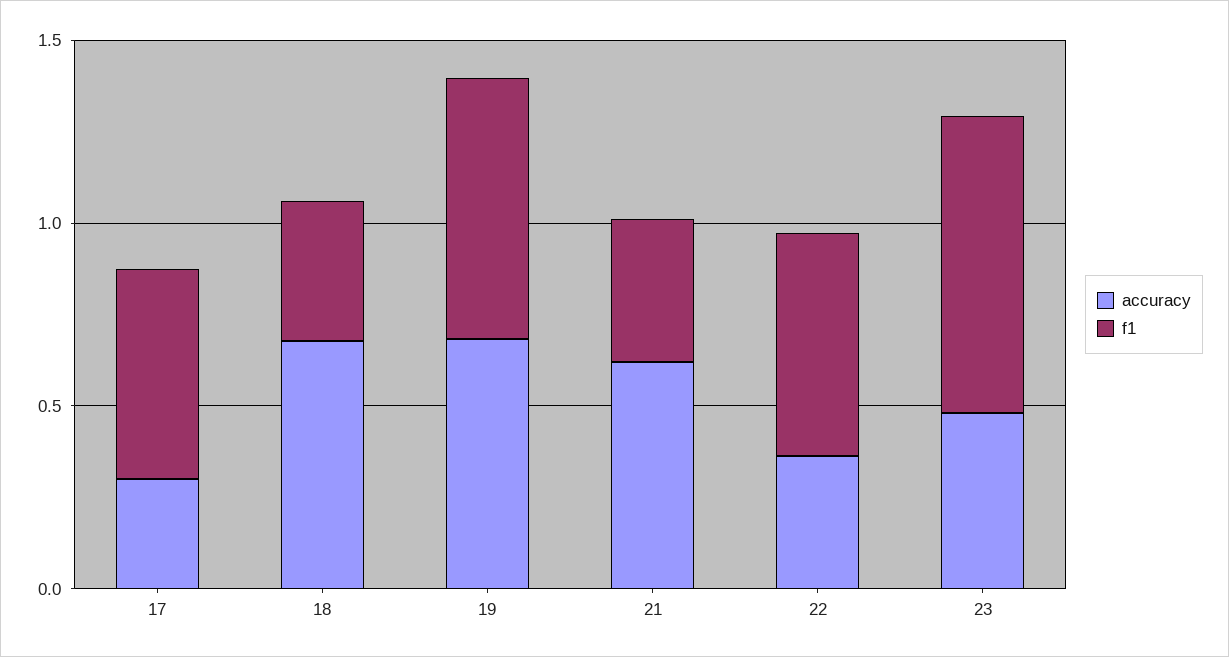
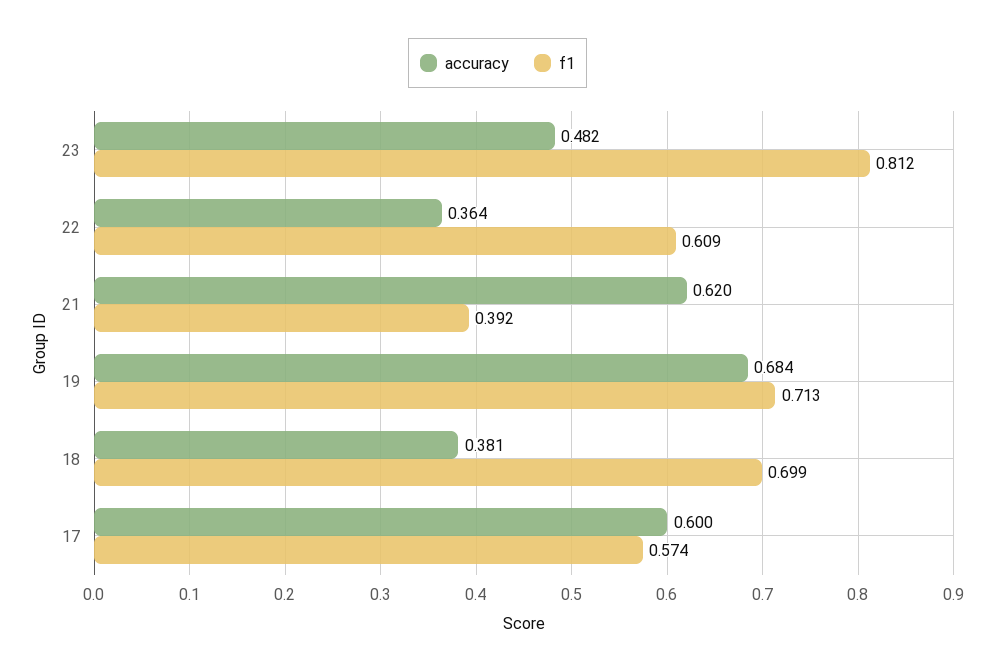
accuracy, 17: 0.3 -> 0.6
accuracy, 18: 0.7 -> 0.381
f1, 18: 0.4 -> 0.699

